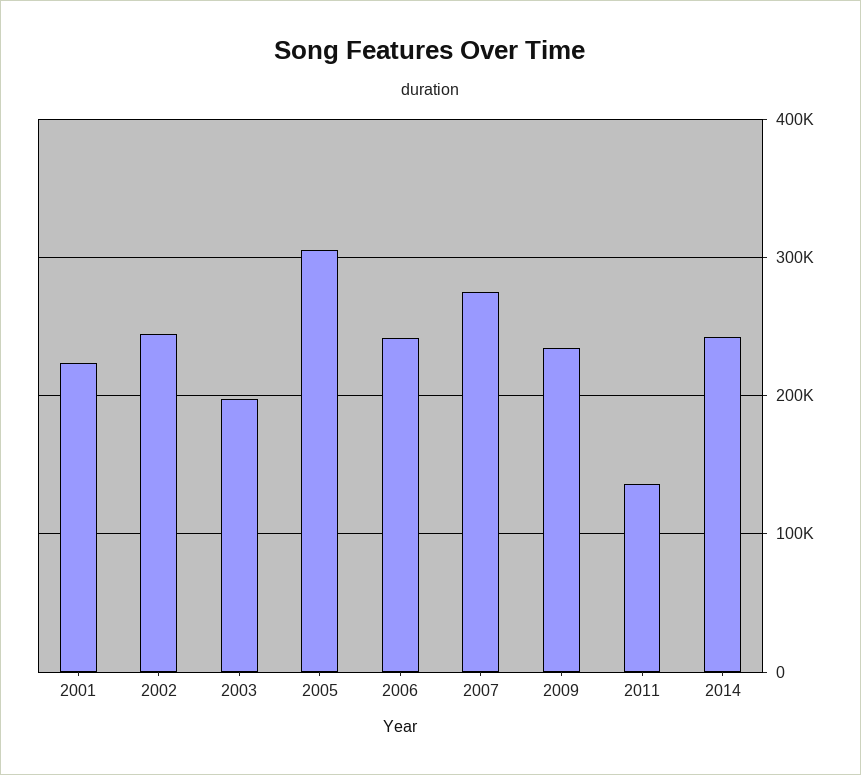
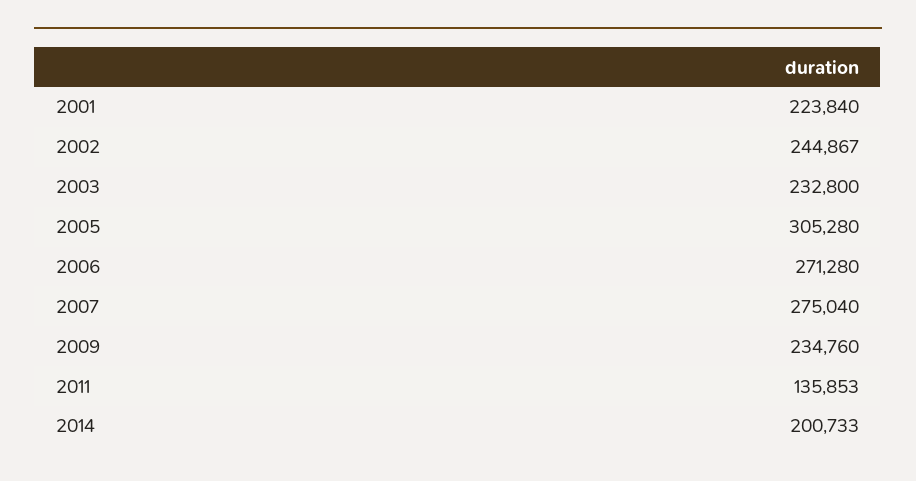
2003: 200000 -> 232800
2006: 240000 -> 271280
2014: 240000 -> 200733

